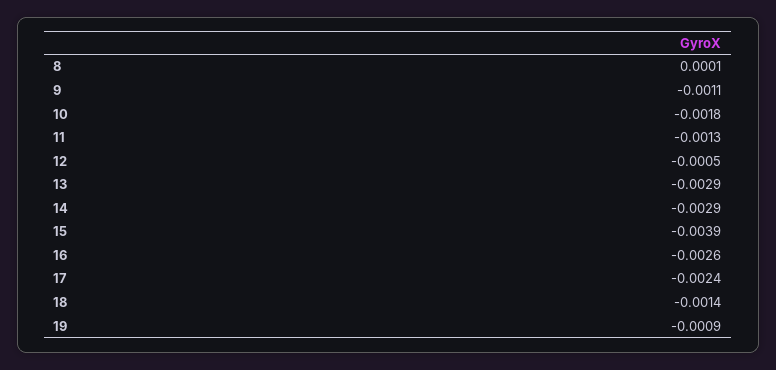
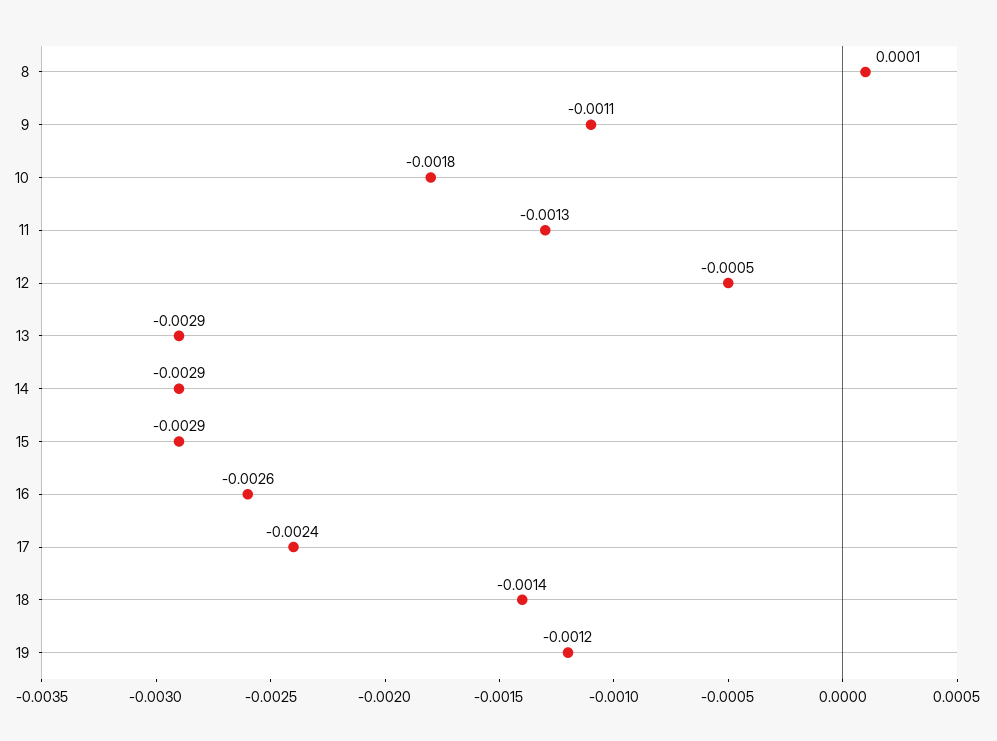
15: -0.0039 -> -0.0029
19: -0.0009 -> -0.0012

